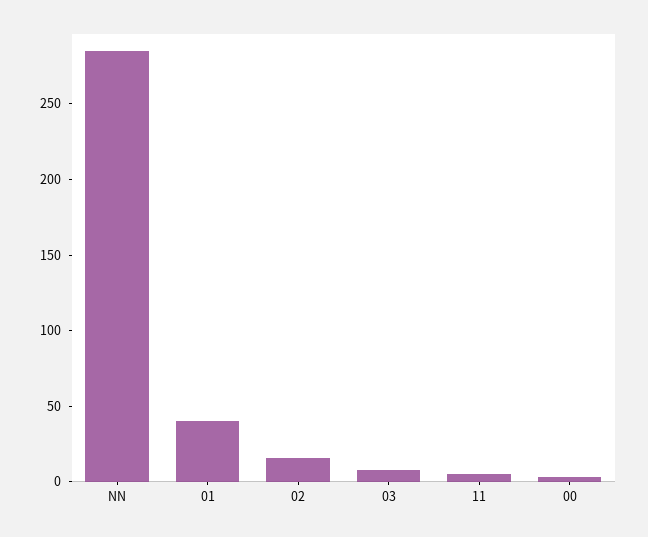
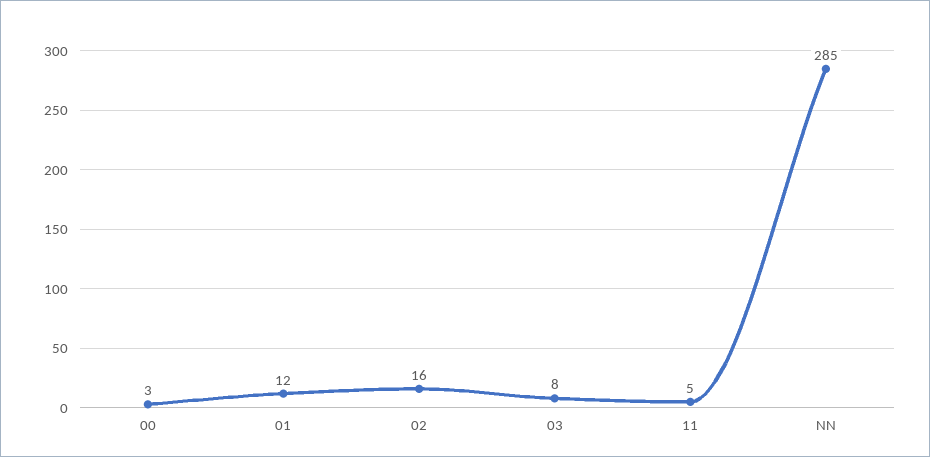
01: 40 -> 12

